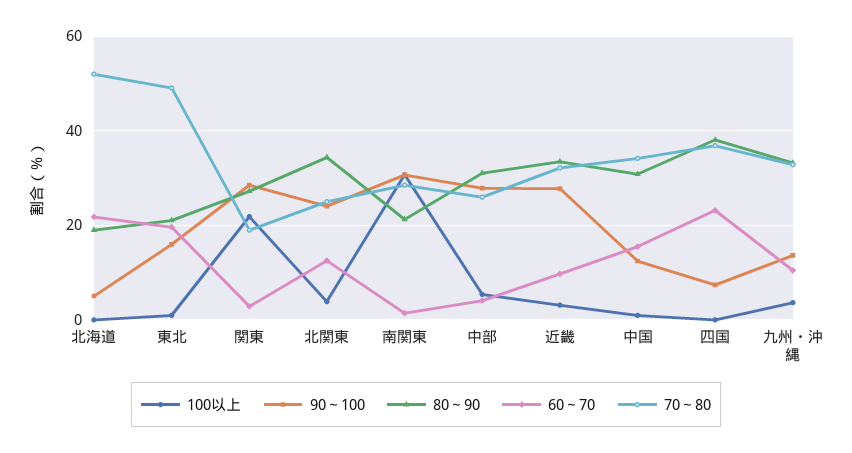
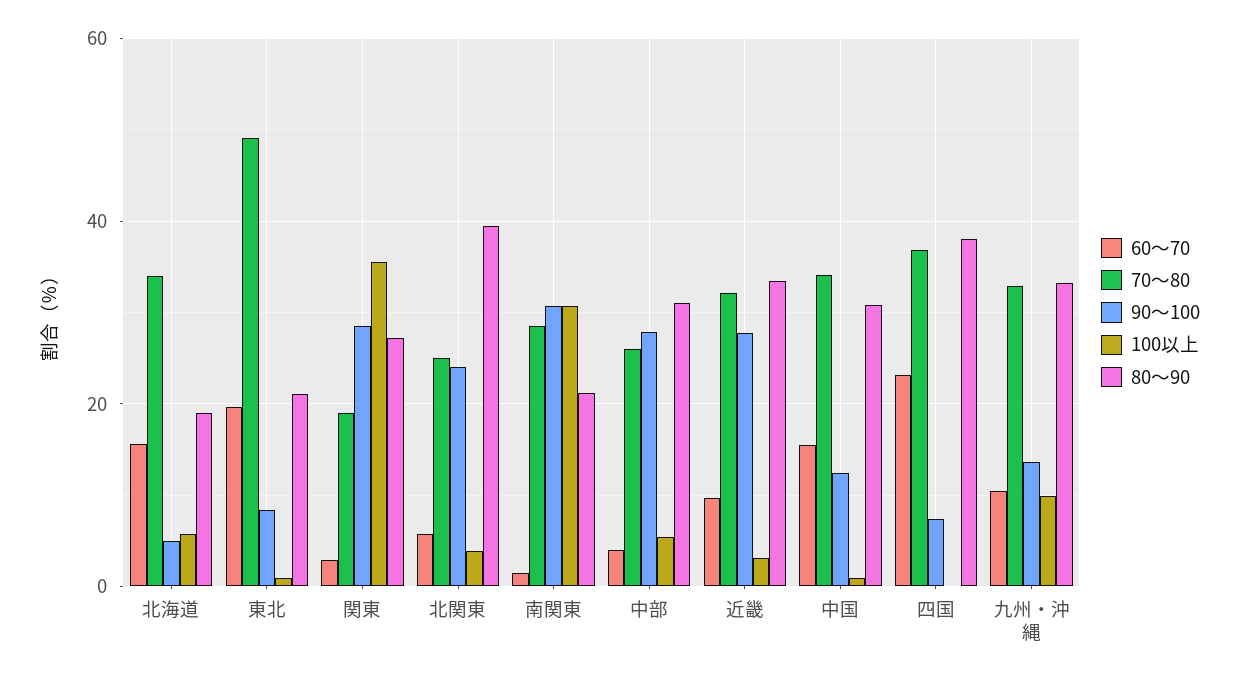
100以上, 北海道: 0 -> 6
60～70, 北海道: 22 -> 16
70～80, 北海道: 52 -> 34
90～100, 東北: 16 -> 8
100以上, 関東: 22 -> 36
80～90, 北関東: 34 -> 40
60～70, 北関東: 12 -> 6
100以上, 九州・沖縄: 4 -> 10

